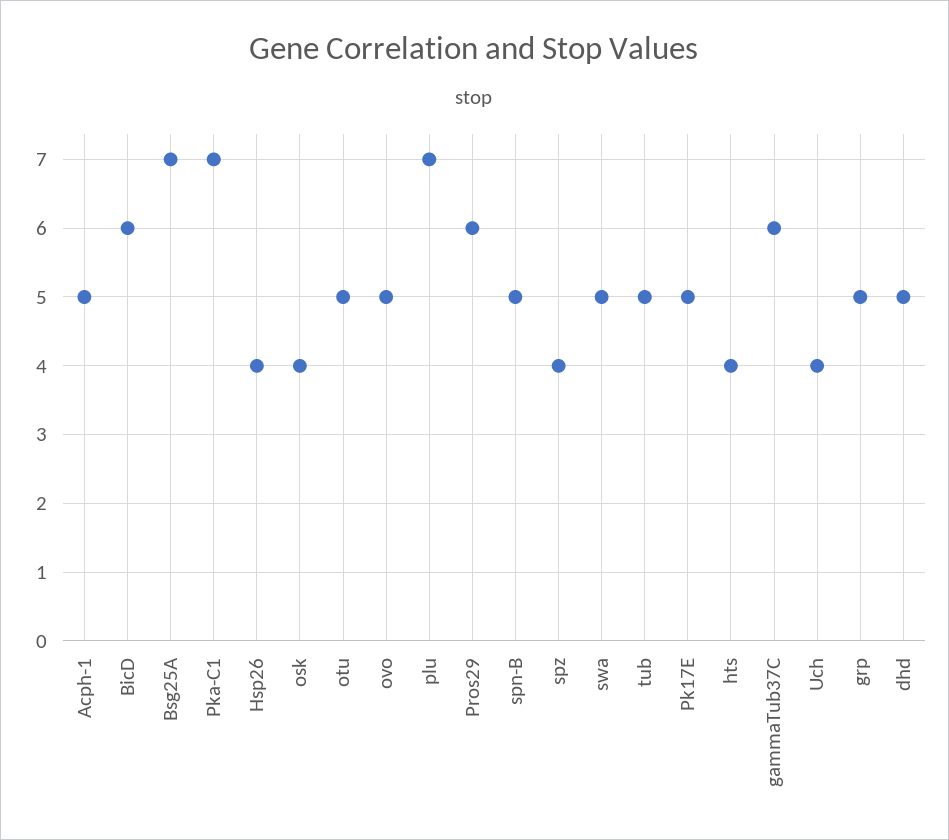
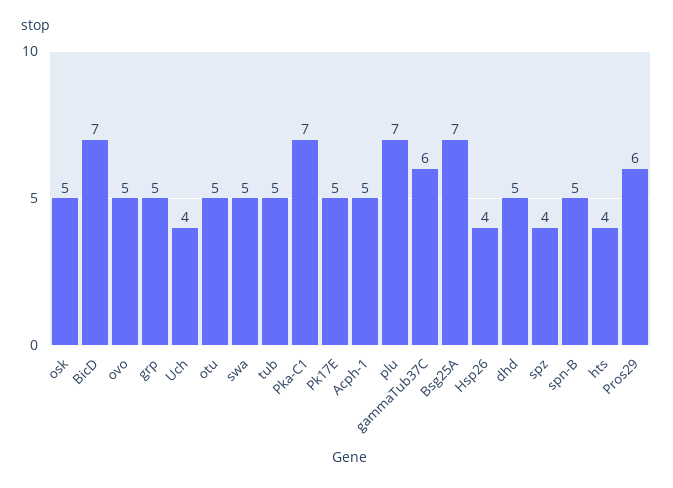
BicD: 6 -> 7
osk: 4 -> 5

